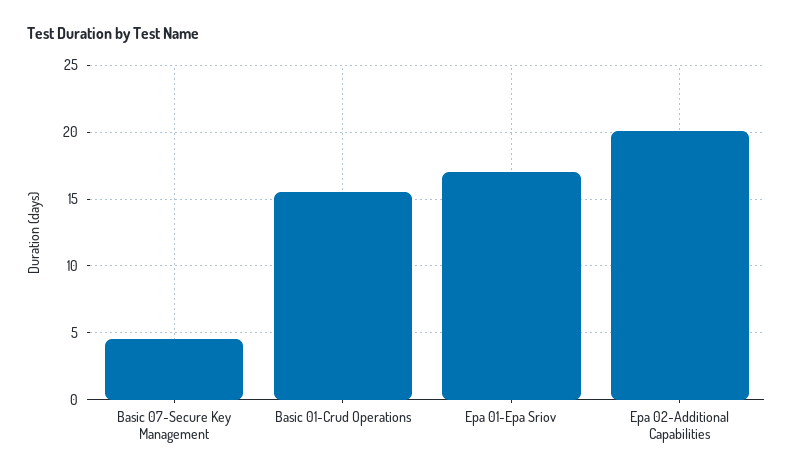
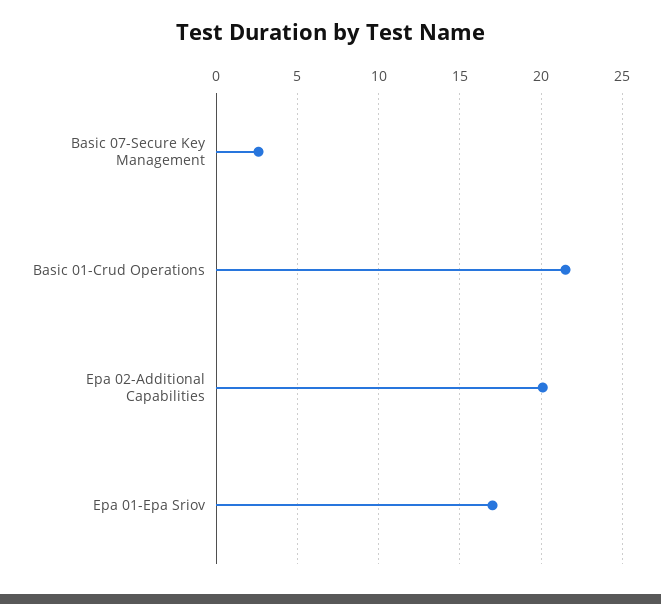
Basic 07-Secure Key Management: 4.5 -> 2.5
Basic 01-Crud Operations: 15.5 -> 21.5

